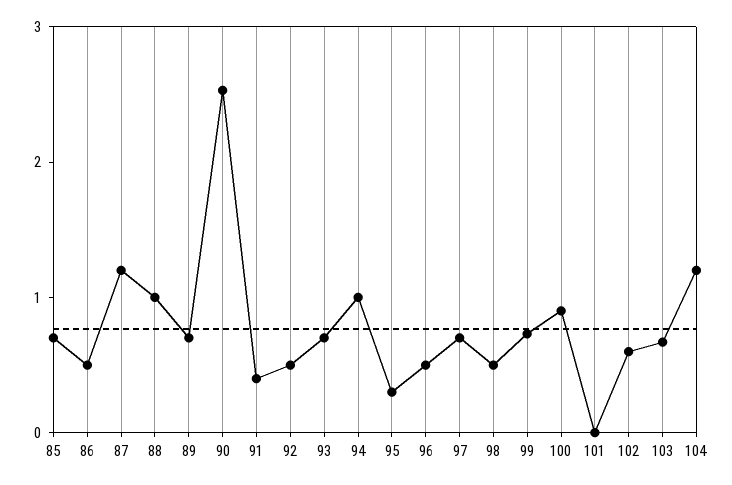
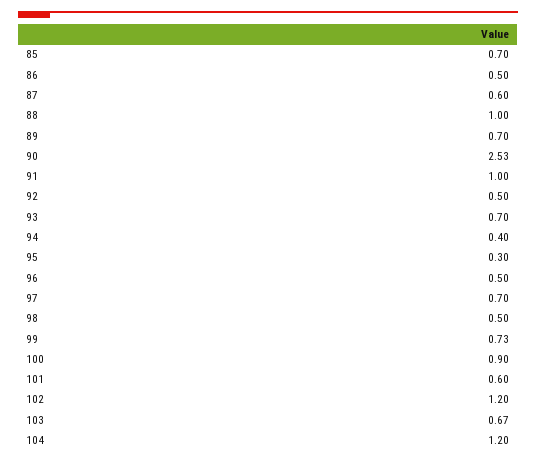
87: 1.2 -> 0.6
91: 0.4 -> 1
94: 1 -> 0.4
101: 0 -> 0.6
102: 0.6 -> 1.2

